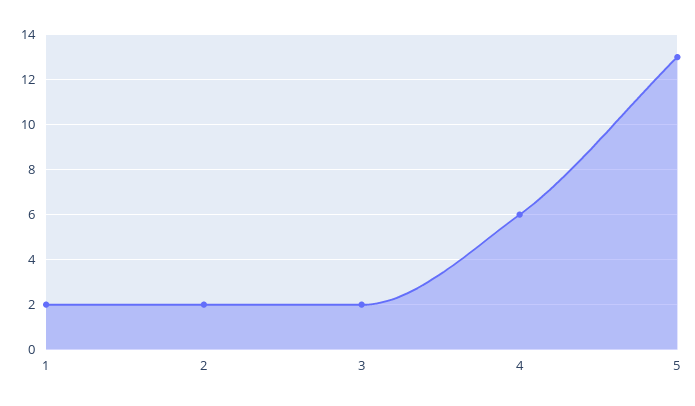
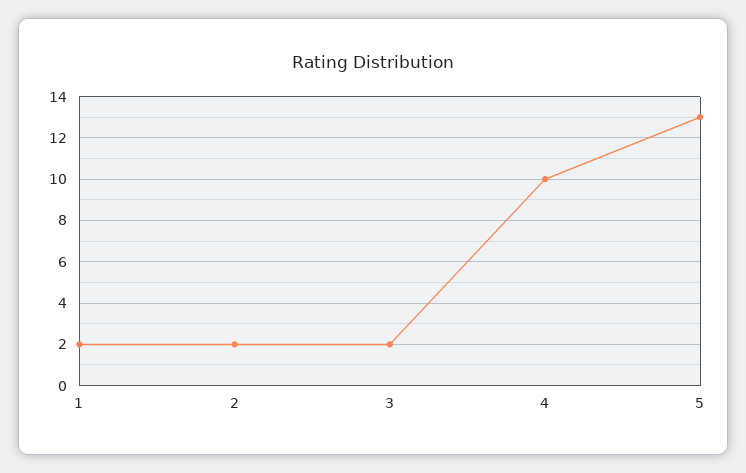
4: 6 -> 10

